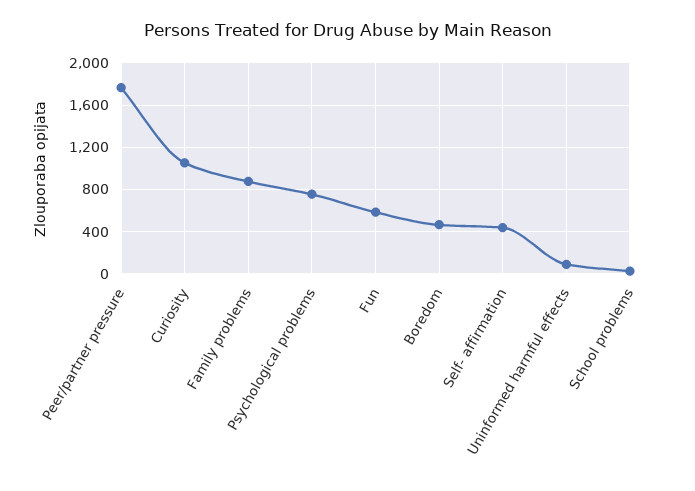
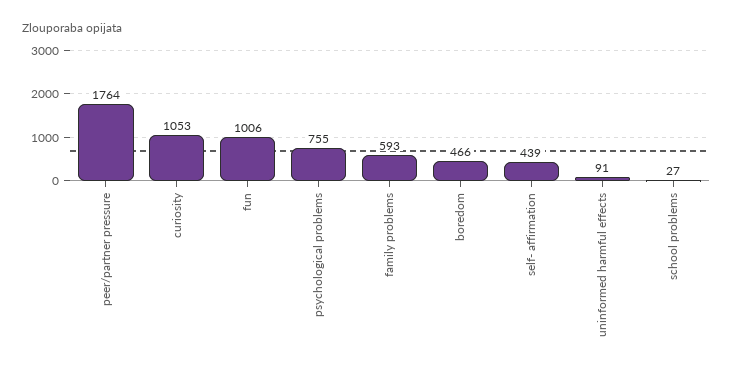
Family problems: 900 -> 593
Fun: 600 -> 1006

